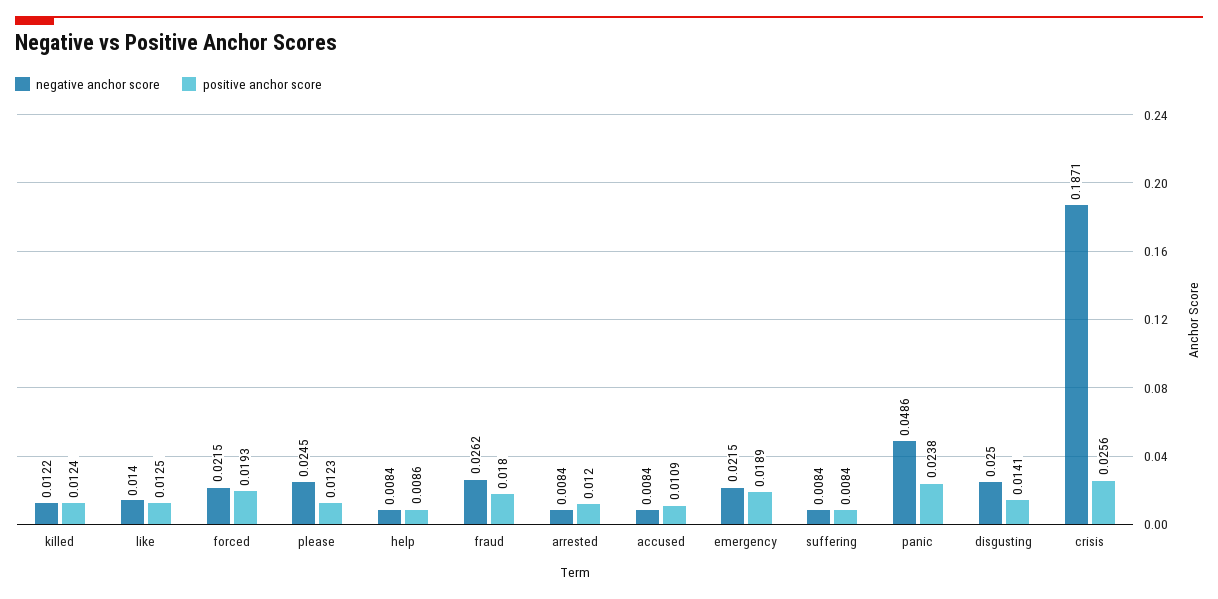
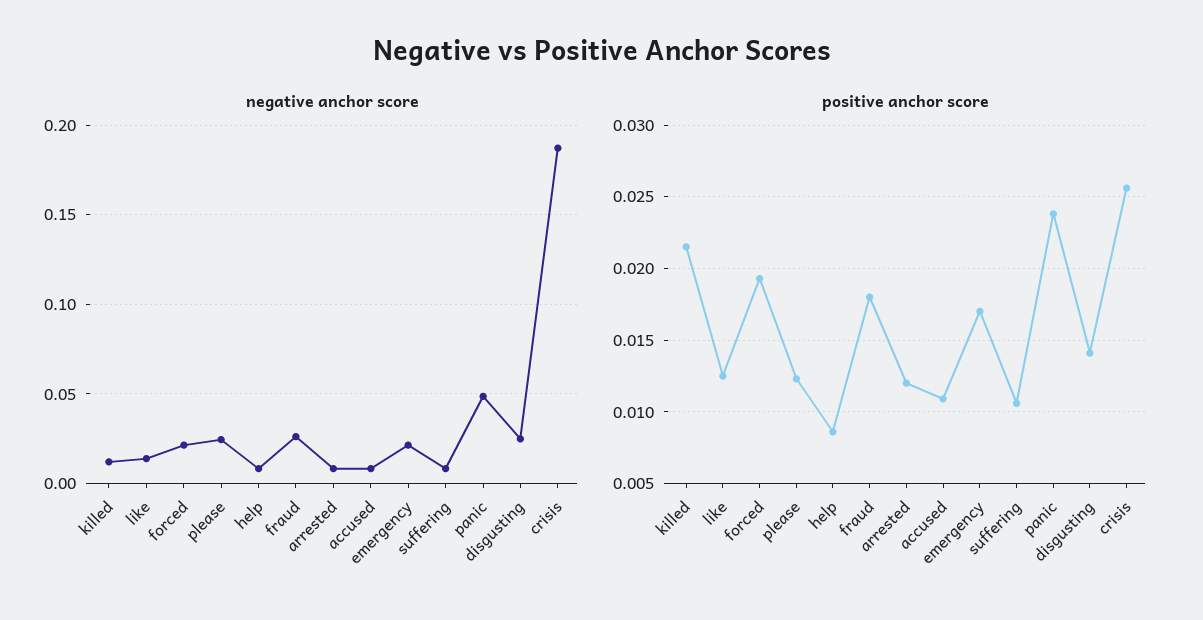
positive anchor score, killed: 0.0124 -> 0.0215
positive anchor score, emergency: 0.0189 -> 0.017
positive anchor score, suffering: 0.0084 -> 0.0105

